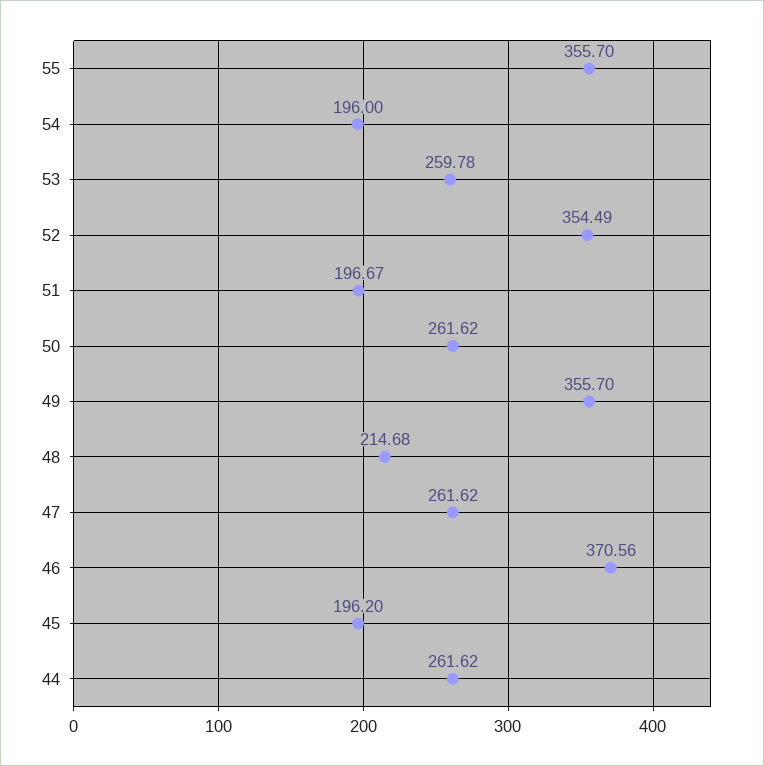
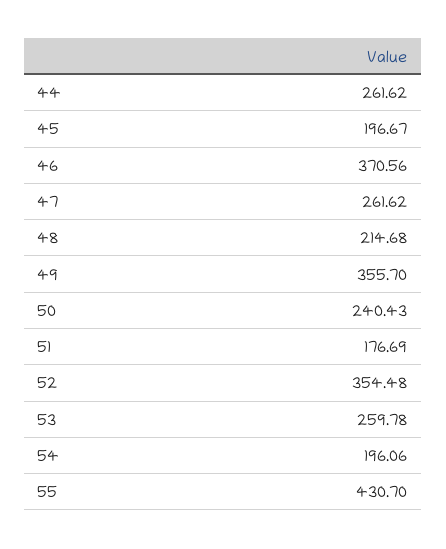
55: 355.7 -> 430.7
54: 196 -> 196.06
52: 354.49 -> 354.48
51: 196.67 -> 176.69
50: 261.62 -> 240.43
45: 196.2 -> 196.67

